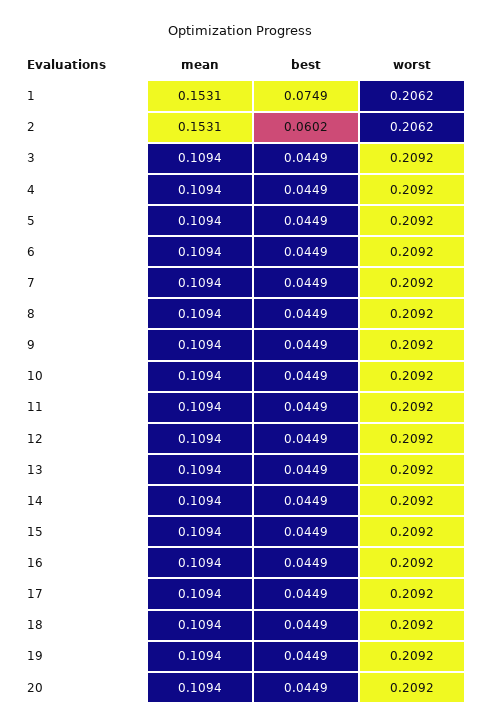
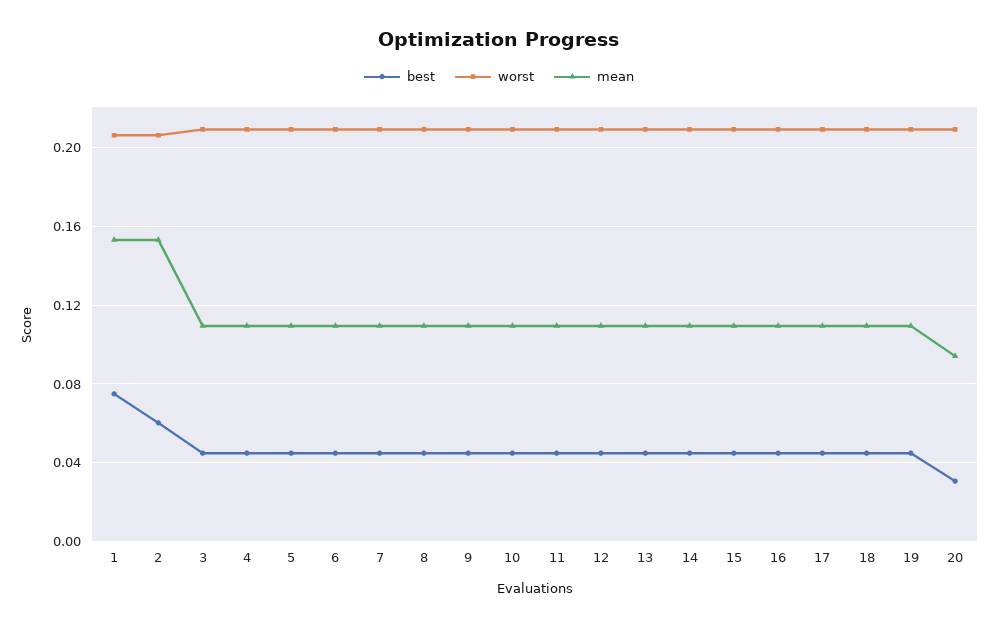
mean, 20: 0.1094 -> 0.095
best, 20: 0.0449 -> 0.03

